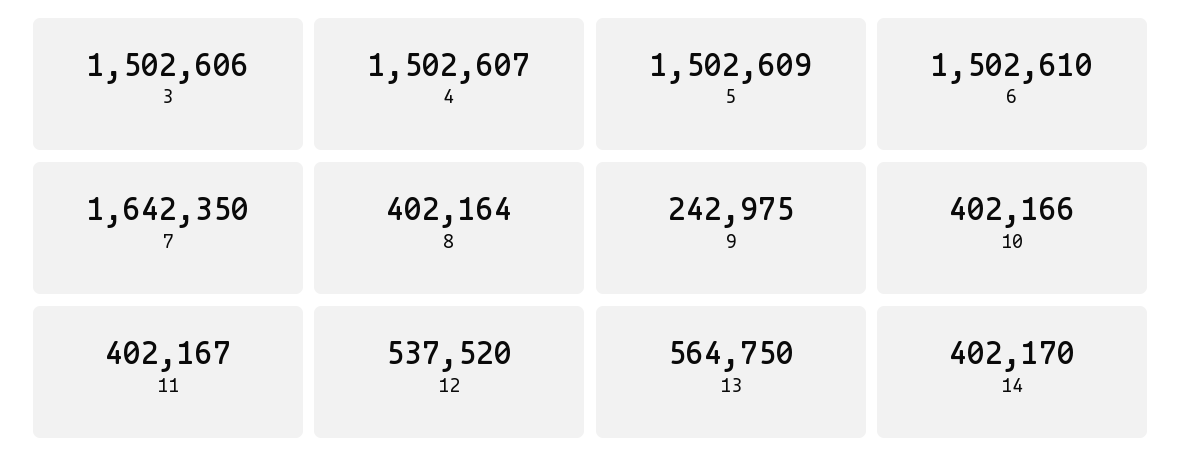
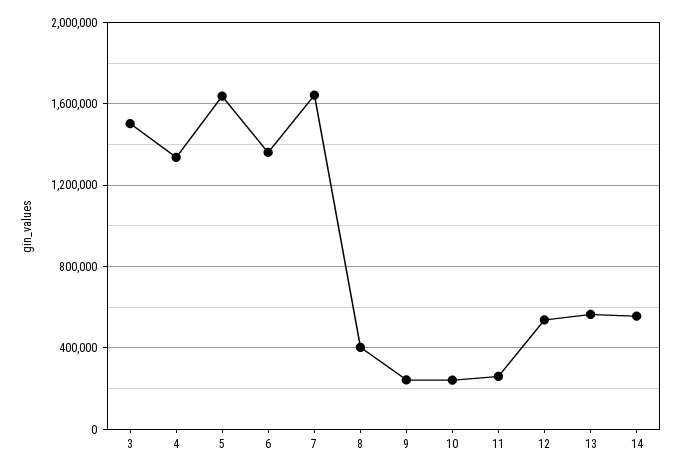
4: 1502607 -> 1350000
5: 1502609 -> 1650000
6: 1502610 -> 1350000
10: 402166 -> 250000
11: 402167 -> 250000
14: 402170 -> 550000

